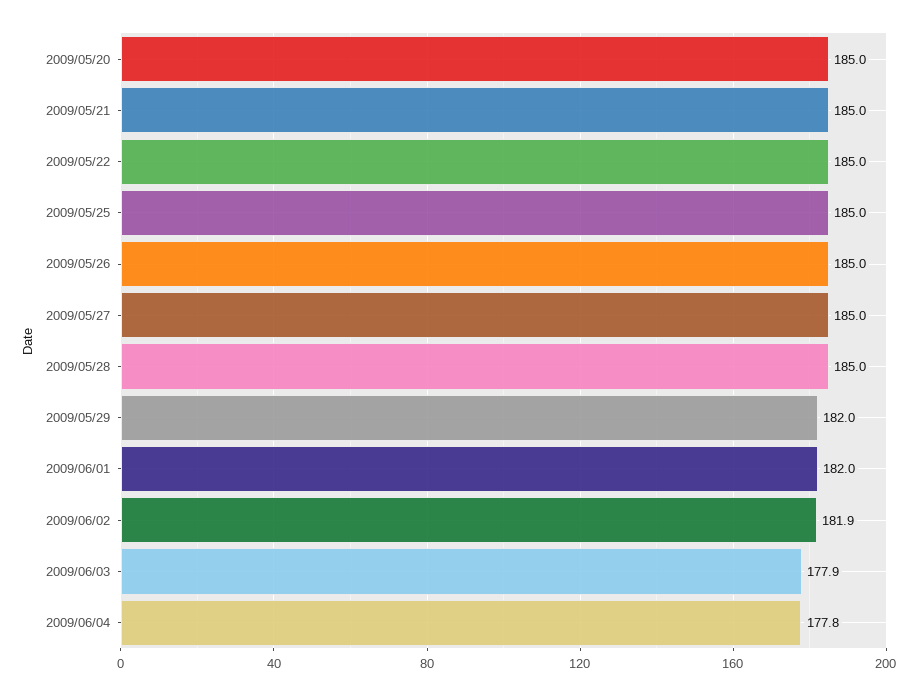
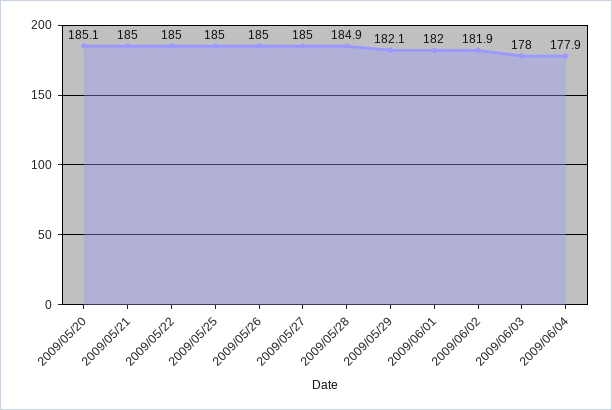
2009/05/20: 185 -> 185.1
2009/05/28: 185 -> 184.9
2009/05/29: 182 -> 182.1
2009/06/03: 177.9 -> 178
2009/06/04: 177.8 -> 177.9

